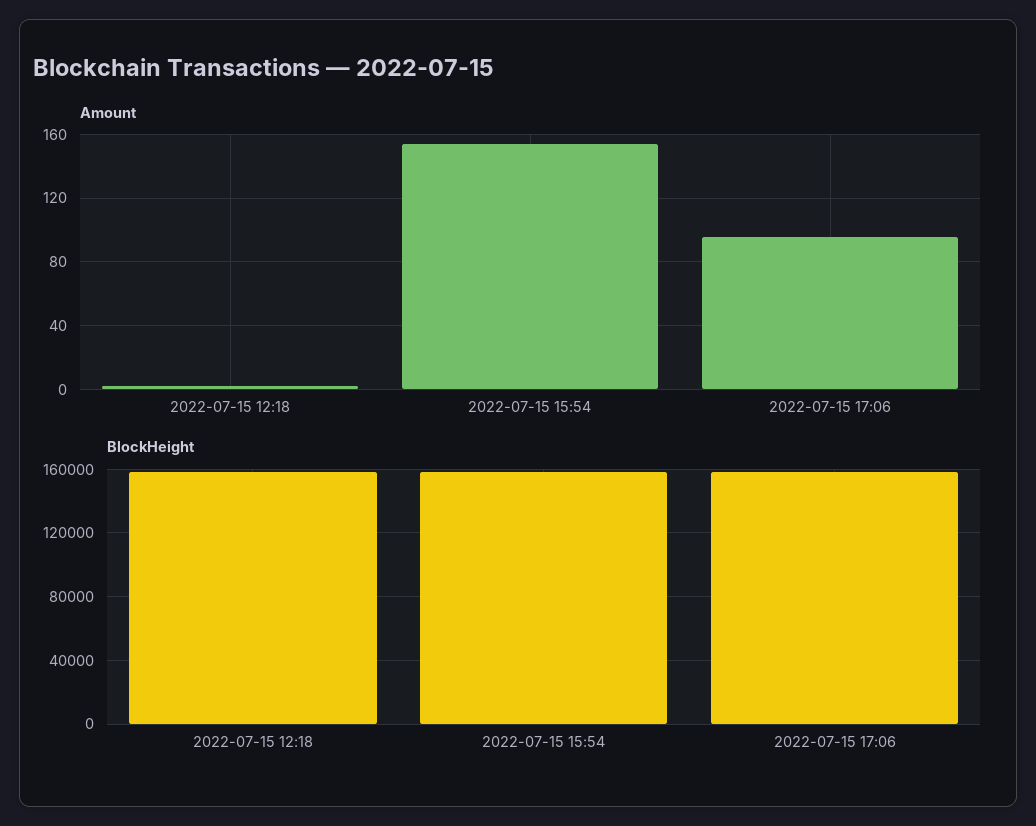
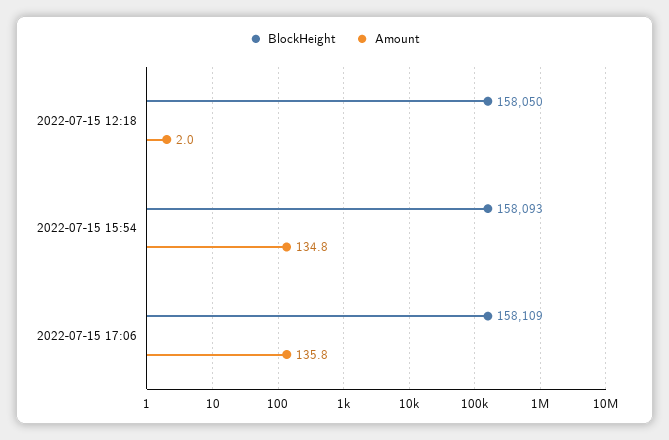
Amount, 2022-07-15 15:54: 155 -> 134.8
Amount, 2022-07-15 17:06: 95 -> 135.8

